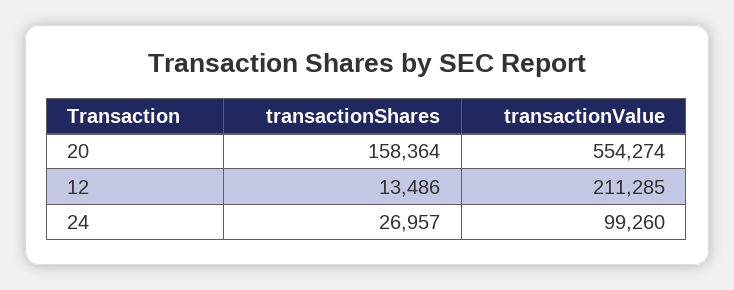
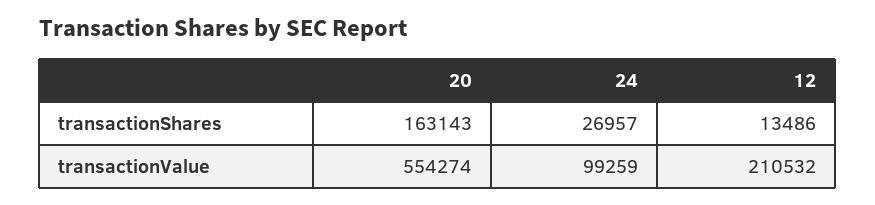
transactionShares, 20: 158364 -> 163143
transactionValue, 12: 211285 -> 210532
transactionValue, 24: 99260 -> 99259

